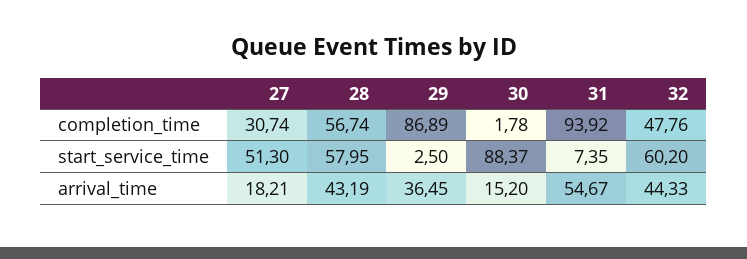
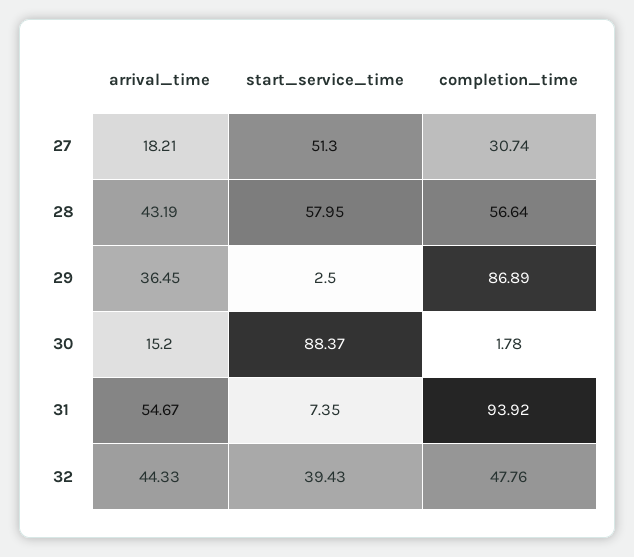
28, completion_time: 56.74 -> 56.64
32, start_service_time: 60.2 -> 39.43

